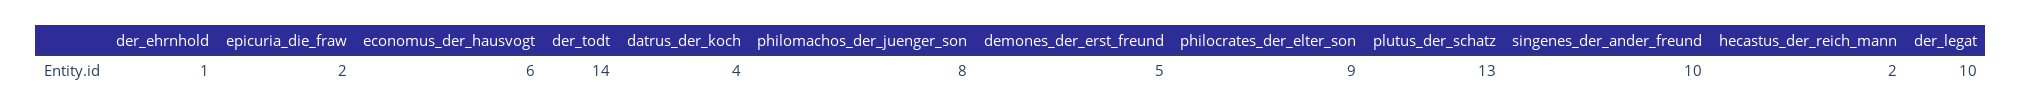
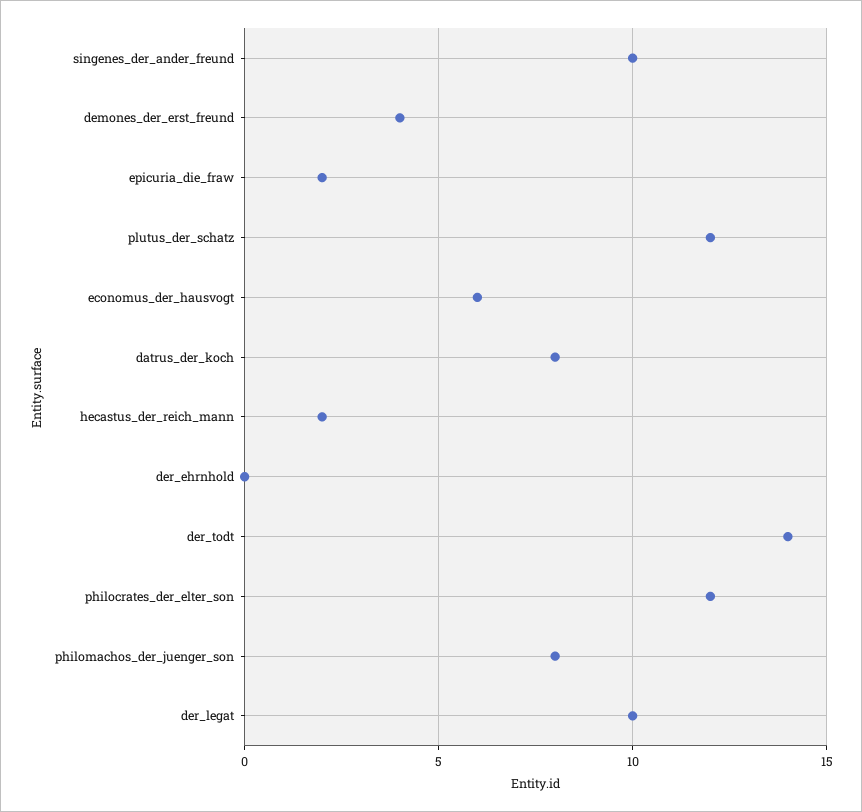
der_ehrnhold: 1 -> 0
datrus_der_koch: 4 -> 8
demones_der_erst_freund: 5 -> 4
philocrates_der_elter_son: 9 -> 12
plutus_der_schatz: 13 -> 12

